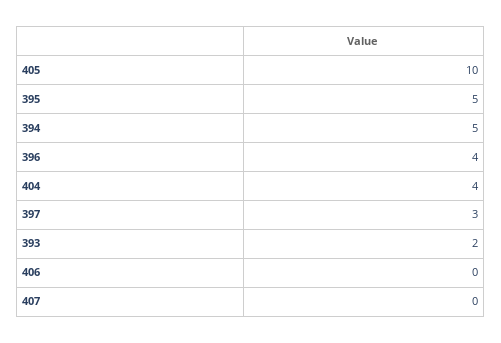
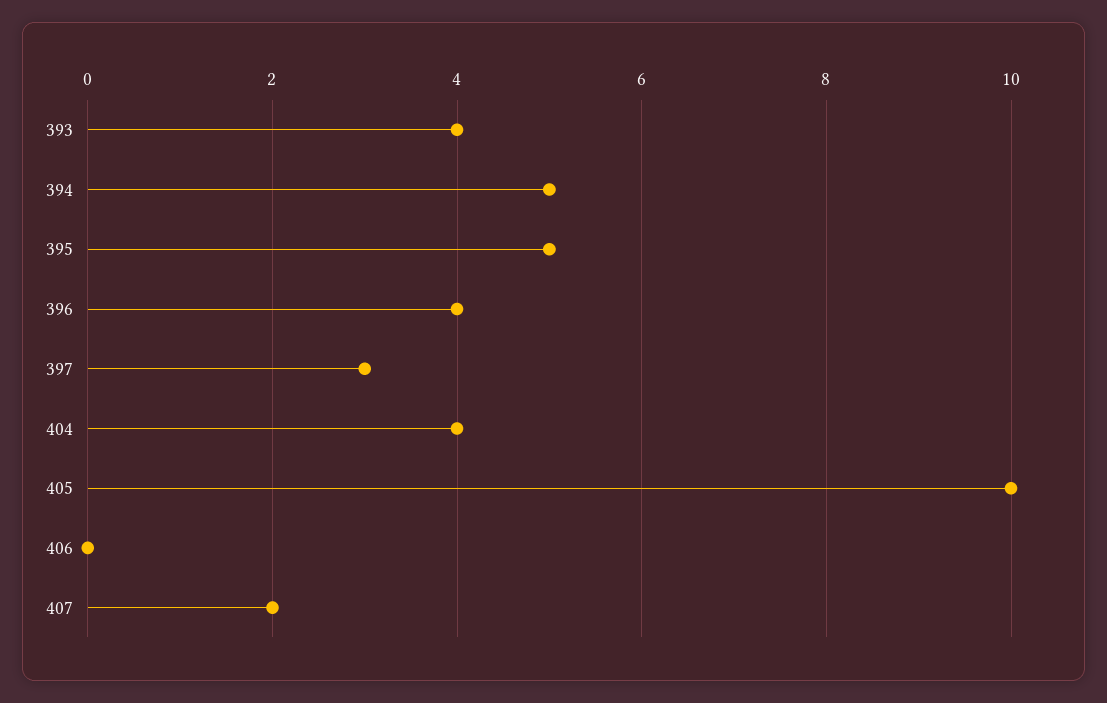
393: 2 -> 4
407: 0 -> 2

